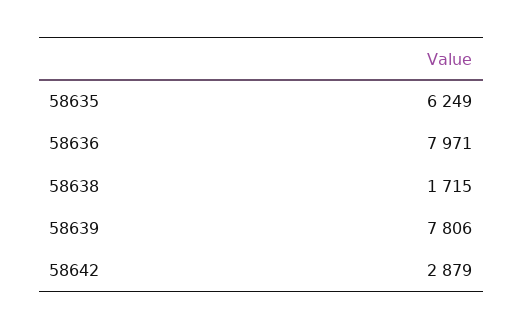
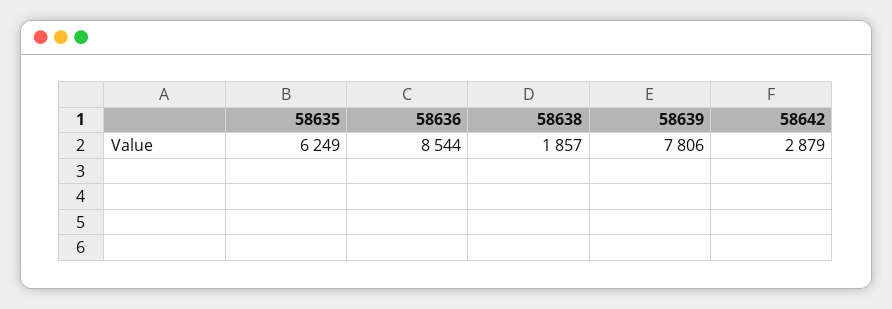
58636: 7971 -> 8544
58638: 1715 -> 1857

